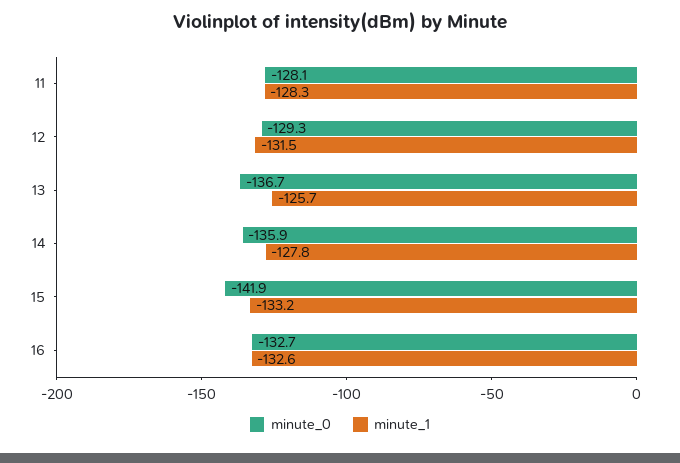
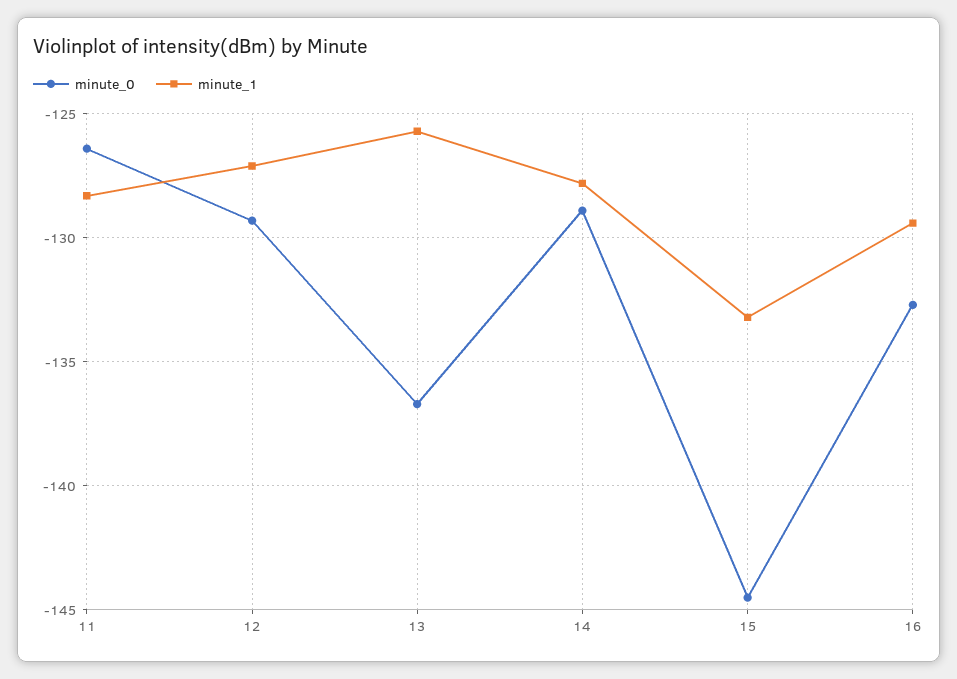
minute_0, 11: -128.1 -> -126.5
minute_1, 12: -131.5 -> -127
minute_0, 14: -135.9 -> -129
minute_0, 15: -141.9 -> -144.5
minute_1, 16: -132.6 -> -129.5

